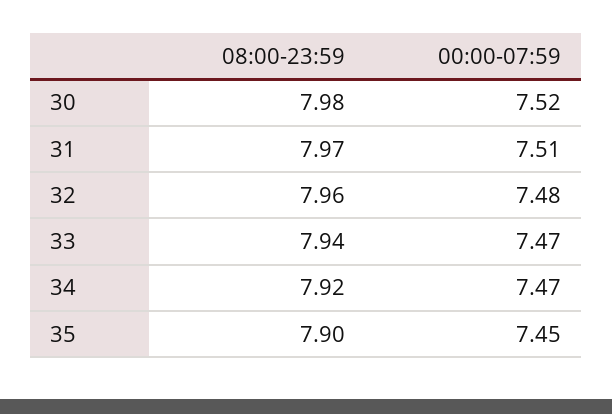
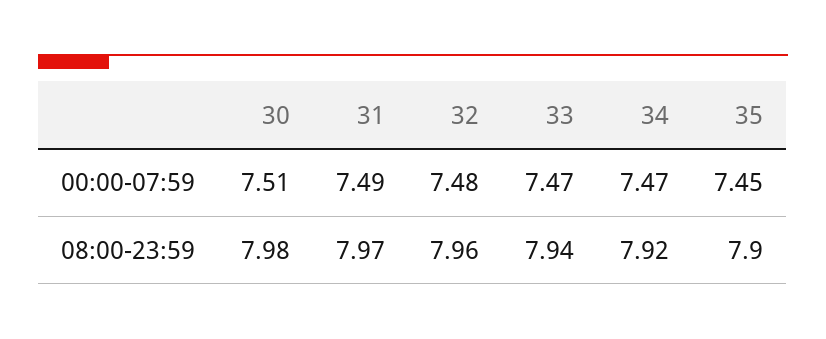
00:00-07:59, 30: 7.52 -> 7.51
00:00-07:59, 31: 7.51 -> 7.49

